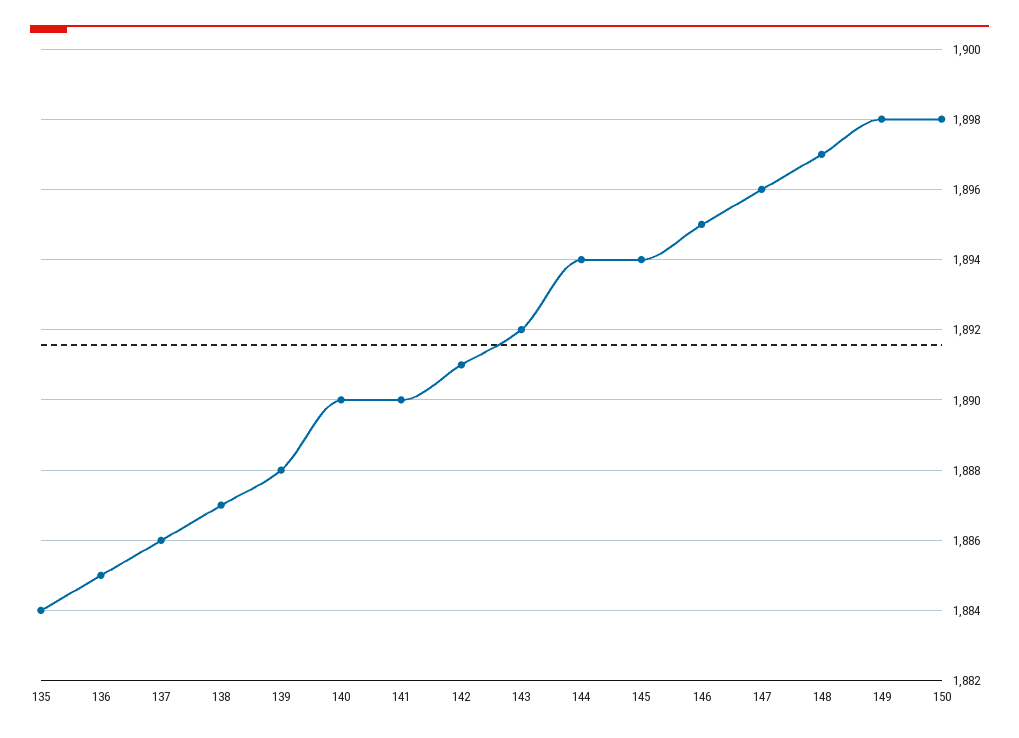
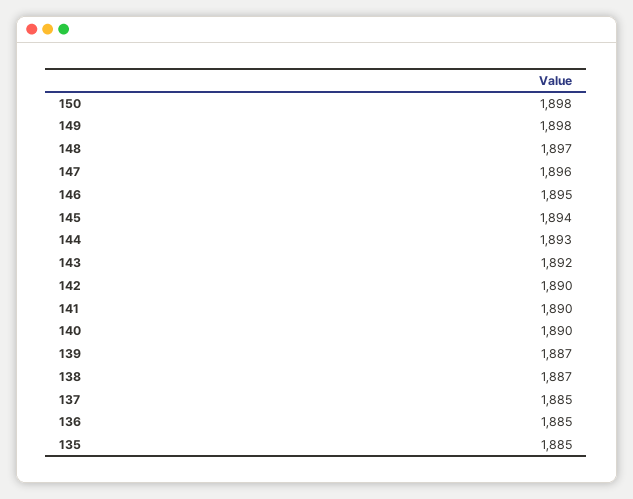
135: 1884 -> 1885
137: 1886 -> 1885
139: 1888 -> 1887
142: 1891 -> 1890
144: 1894 -> 1893

